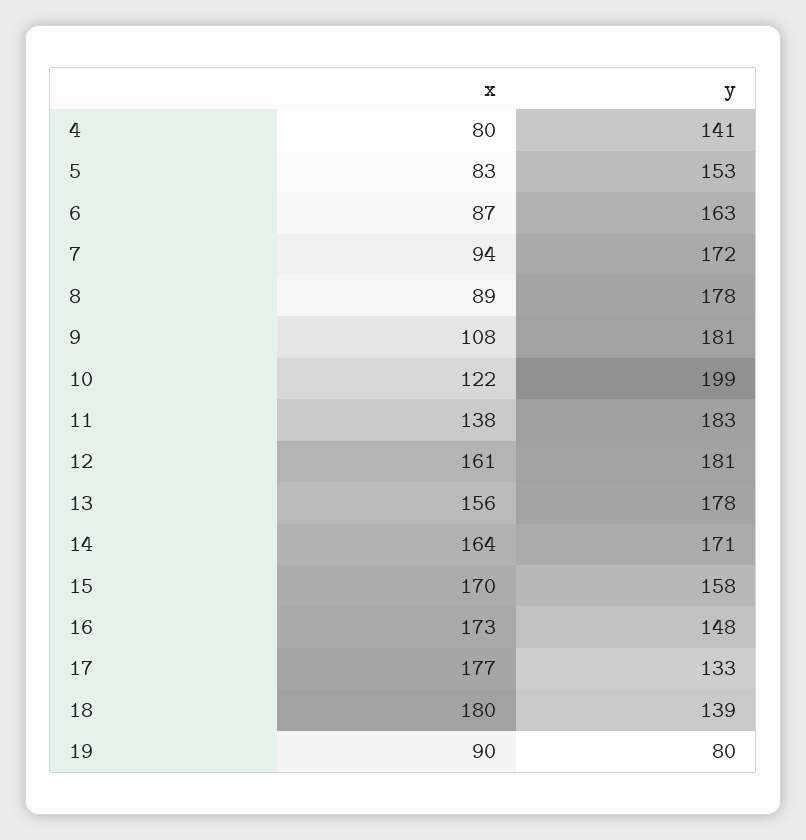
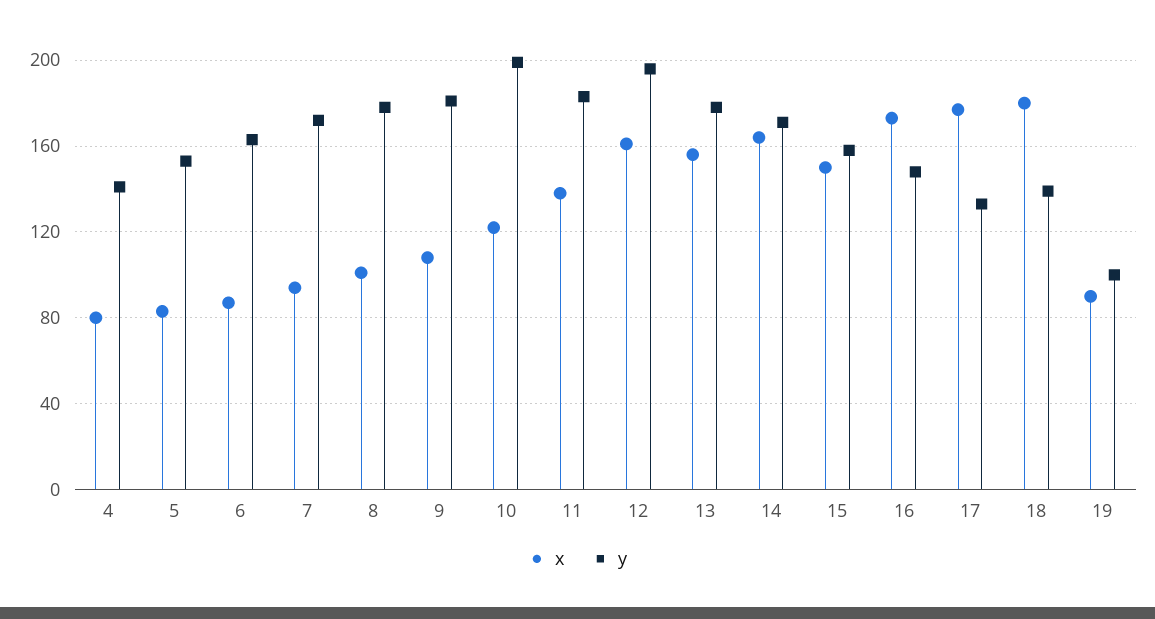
x, 8: 89 -> 100
y, 12: 181 -> 195
x, 15: 170 -> 150
y, 19: 80 -> 100

